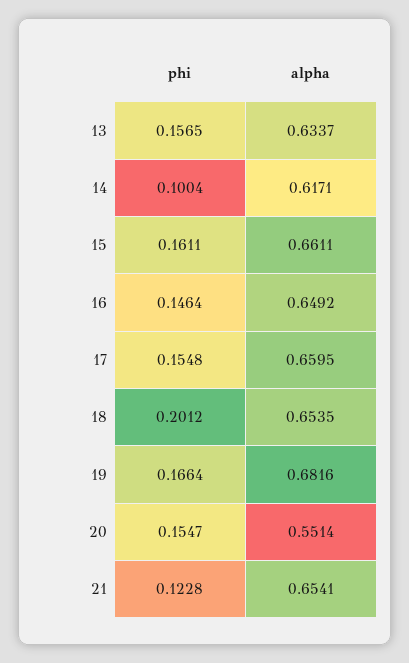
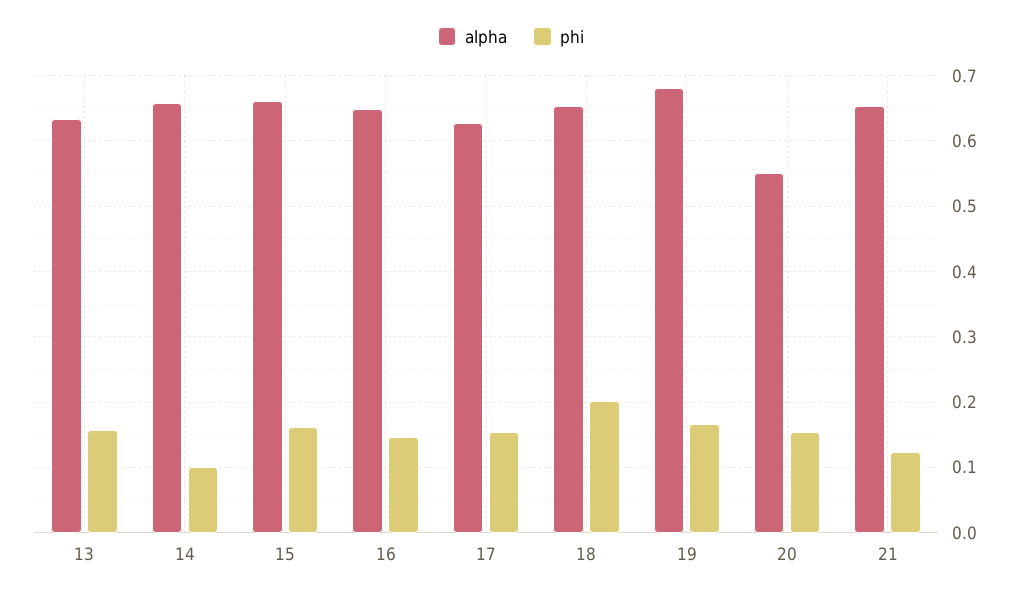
alpha, 14: 0.6171 -> 0.66
alpha, 17: 0.6595 -> 0.63

